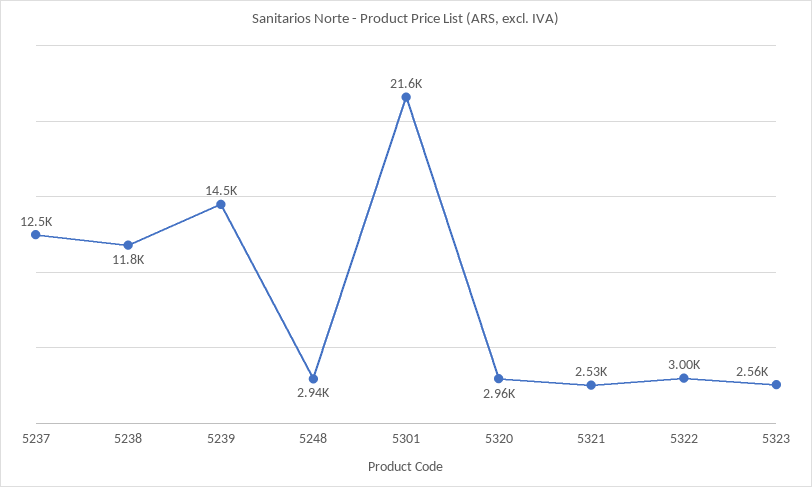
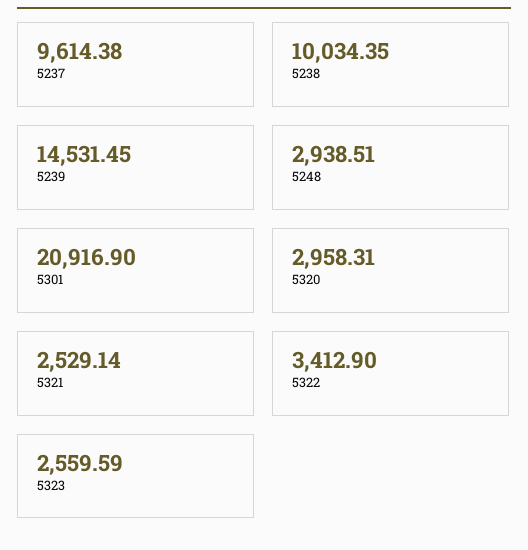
5237: 12500 -> 9614.38
5238: 11800 -> 10034.35
5301: 21600 -> 20916.9
5322: 3000 -> 3412.9

